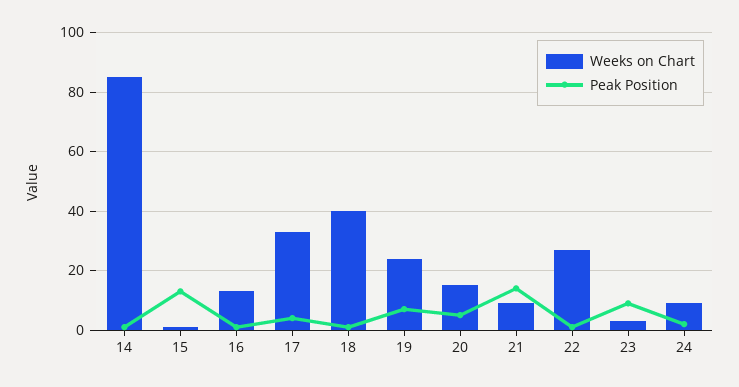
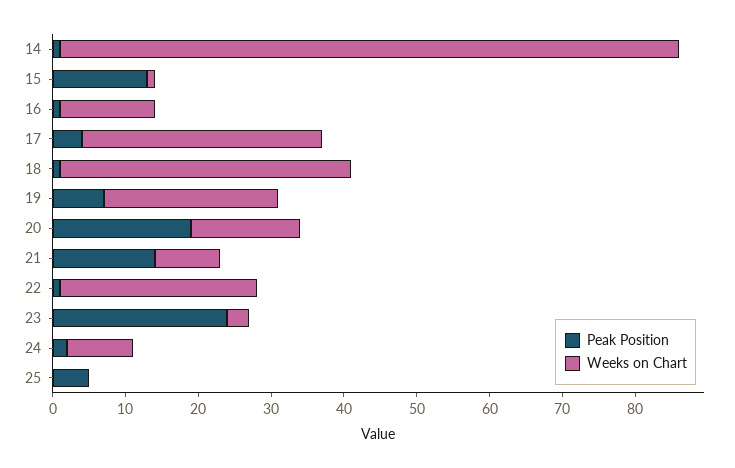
Peak Position, 20: 5 -> 20
Peak Position, 23: 10 -> 25
Peak Position, 25: none -> 5
Weeks on Chart, 25: none -> 0

